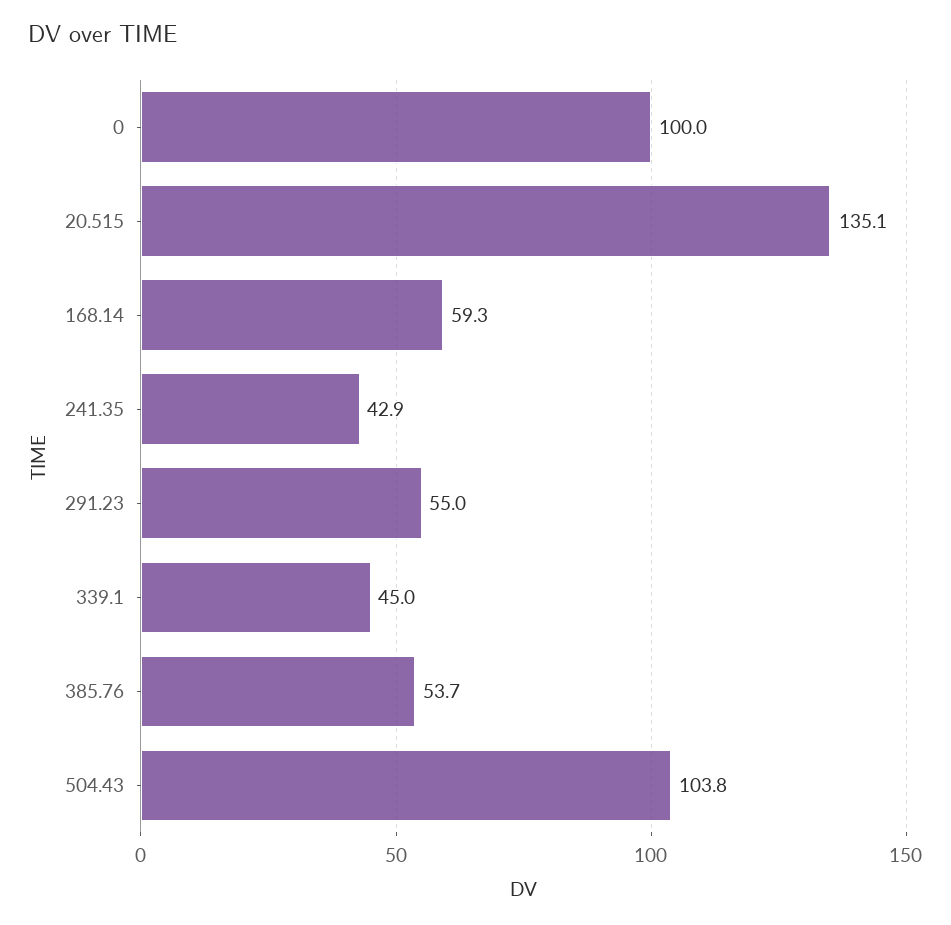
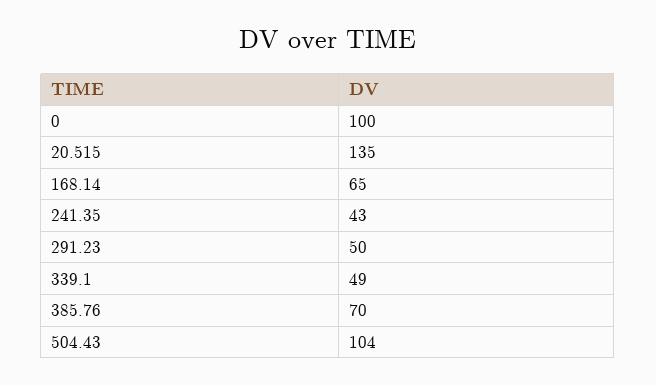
168.14: 59.3 -> 65
291.23: 55 -> 50
339.1: 45 -> 49
385.76: 53.7 -> 70

